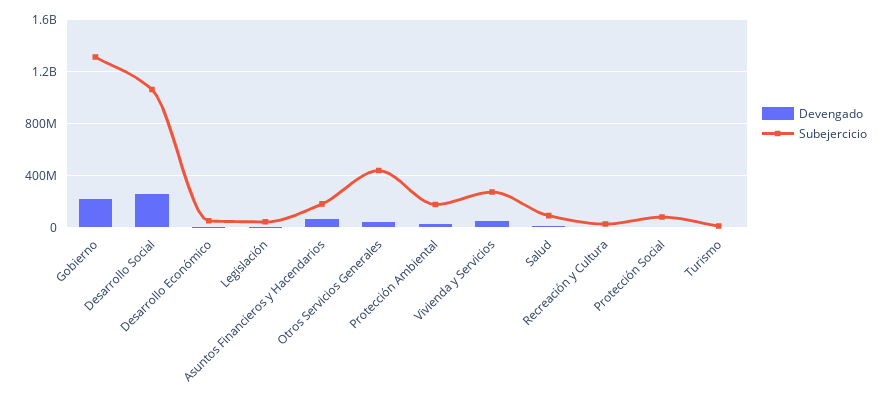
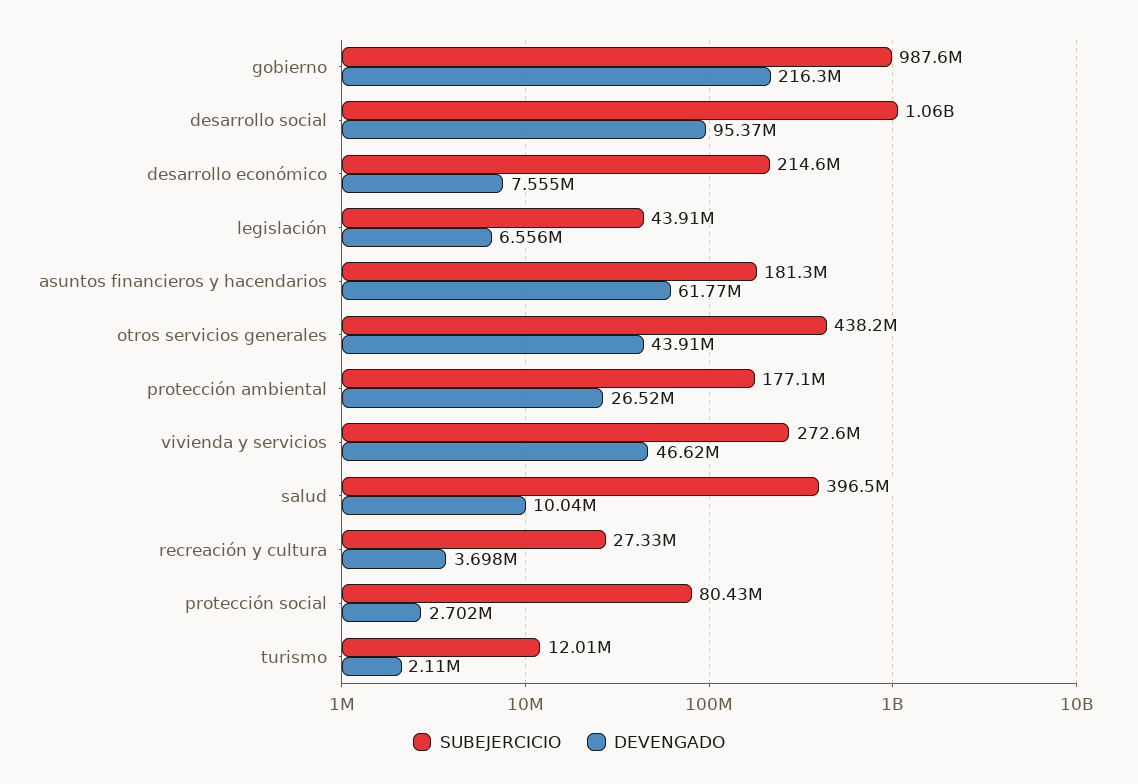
Subejercicio, Gobierno: 1300000000 -> 987600000
Devengado, Desarrollo Social: 250000000 -> 95370000
Subejercicio, Desarrollo Económico: 50000000 -> 214600000
Subejercicio, Salud: 100000000 -> 396500000

